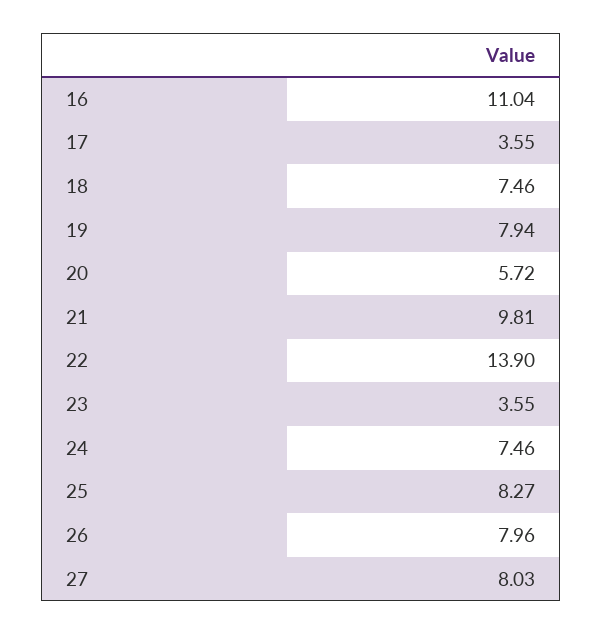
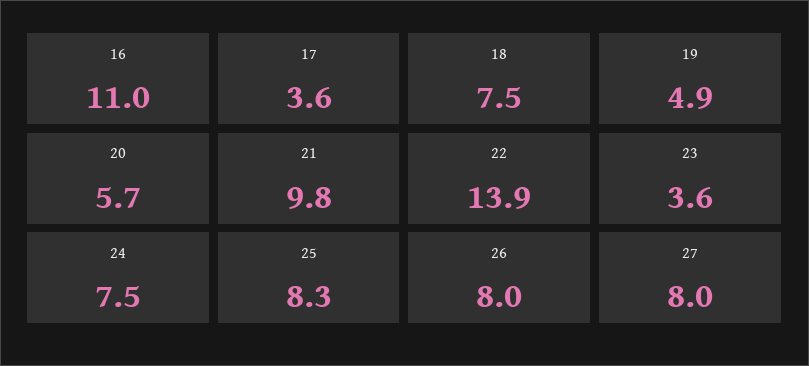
19: 7.94 -> 4.9

